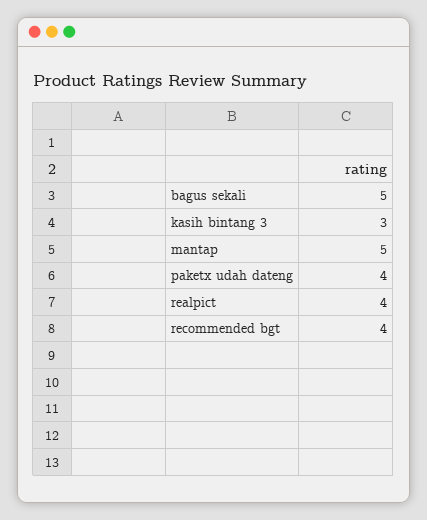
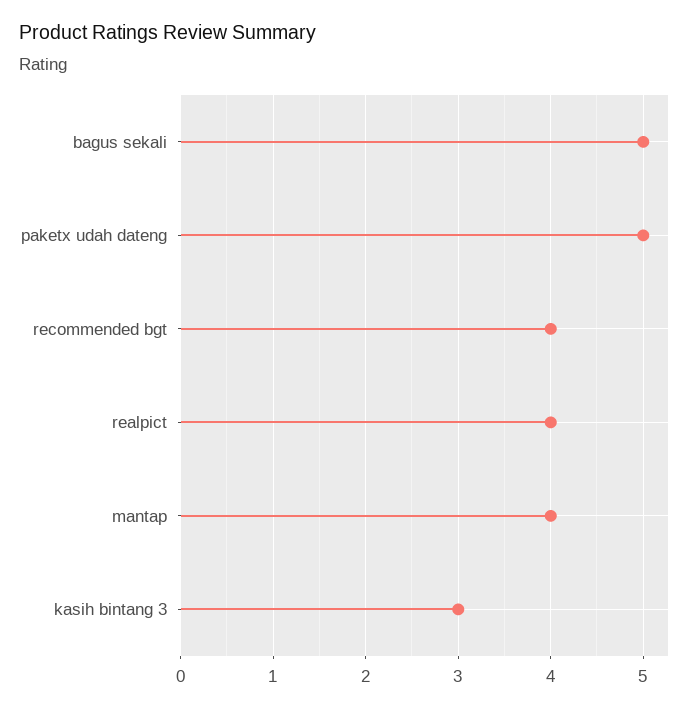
mantap: 5 -> 4
paketx udah dateng: 4 -> 5

